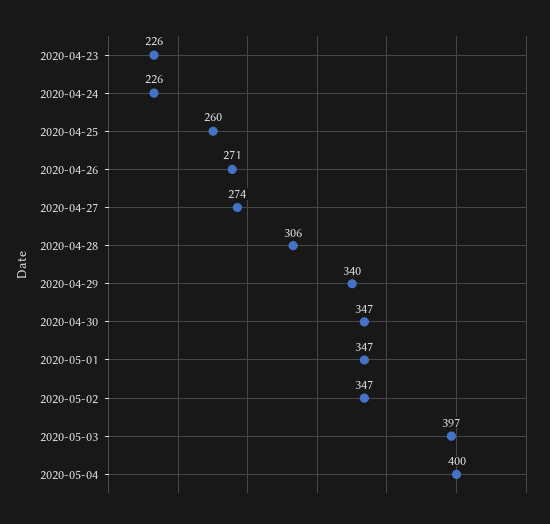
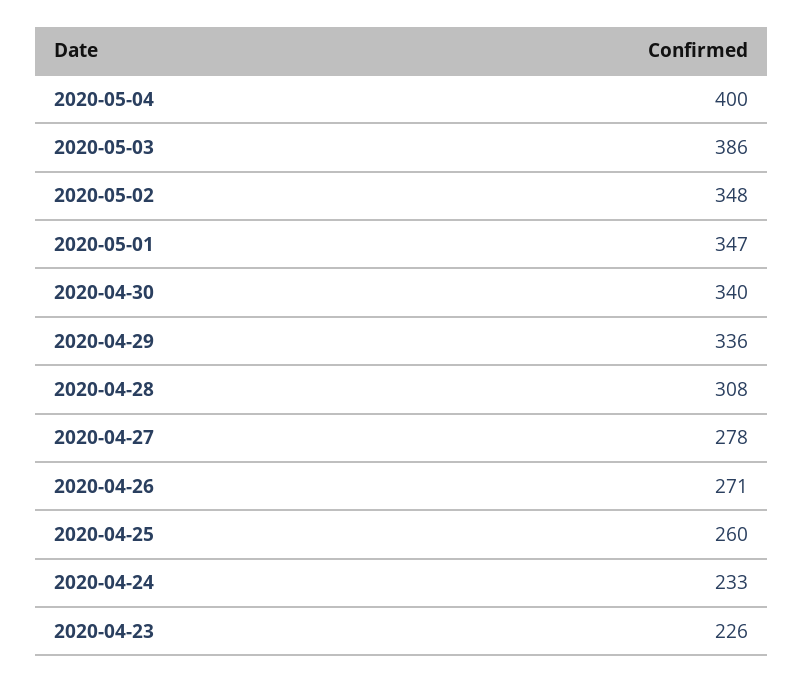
2020-04-24: 226 -> 233
2020-04-27: 274 -> 278
2020-04-28: 306 -> 308
2020-04-29: 340 -> 336
2020-04-30: 347 -> 340
2020-05-02: 347 -> 348
2020-05-03: 397 -> 386

